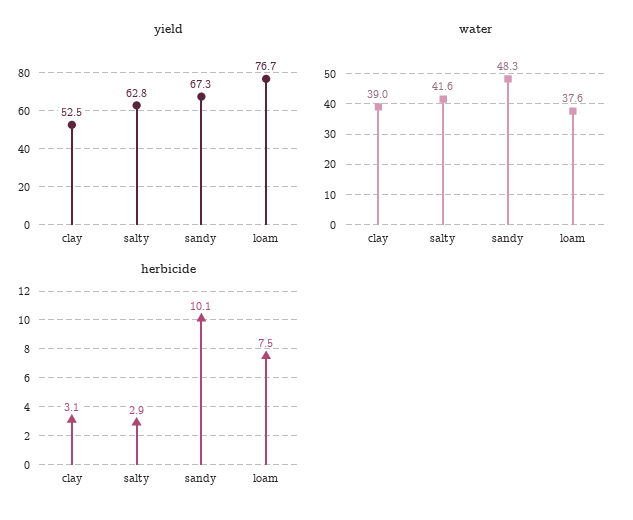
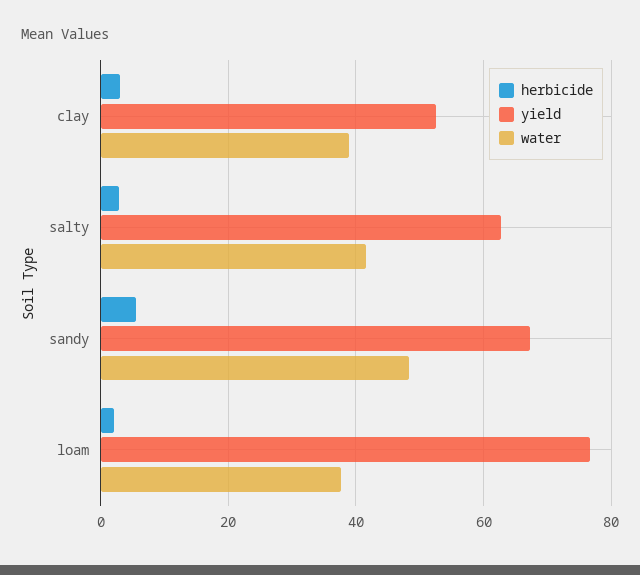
herbicide, sandy: 10.1 -> 6
herbicide, loam: 7.5 -> 2

